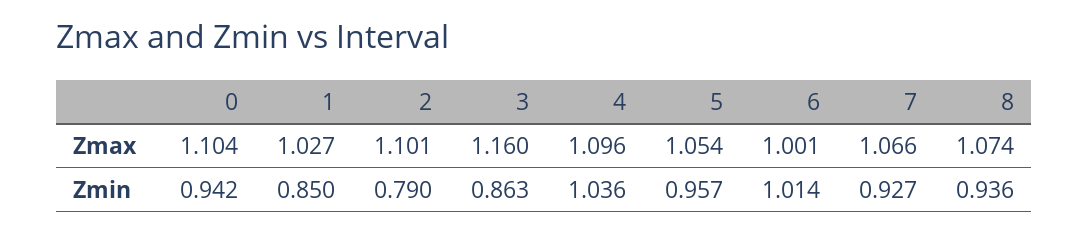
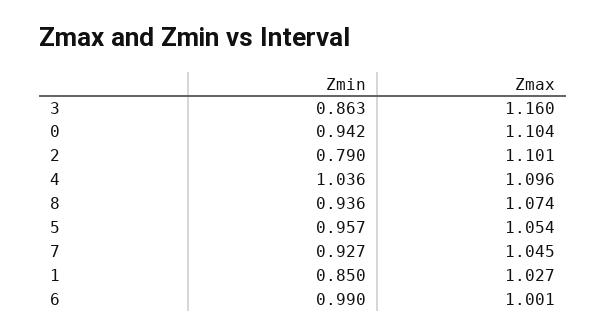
7, Zmax: 1.066 -> 1.045
6, Zmin: 1.014 -> 0.99

